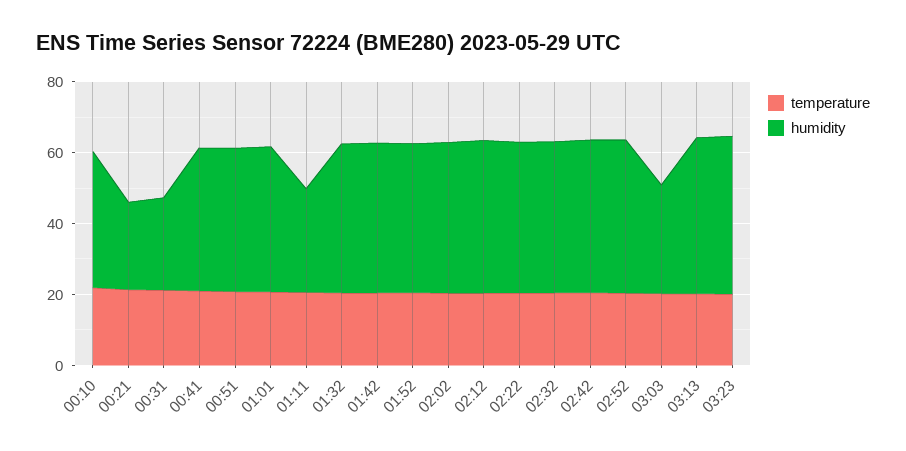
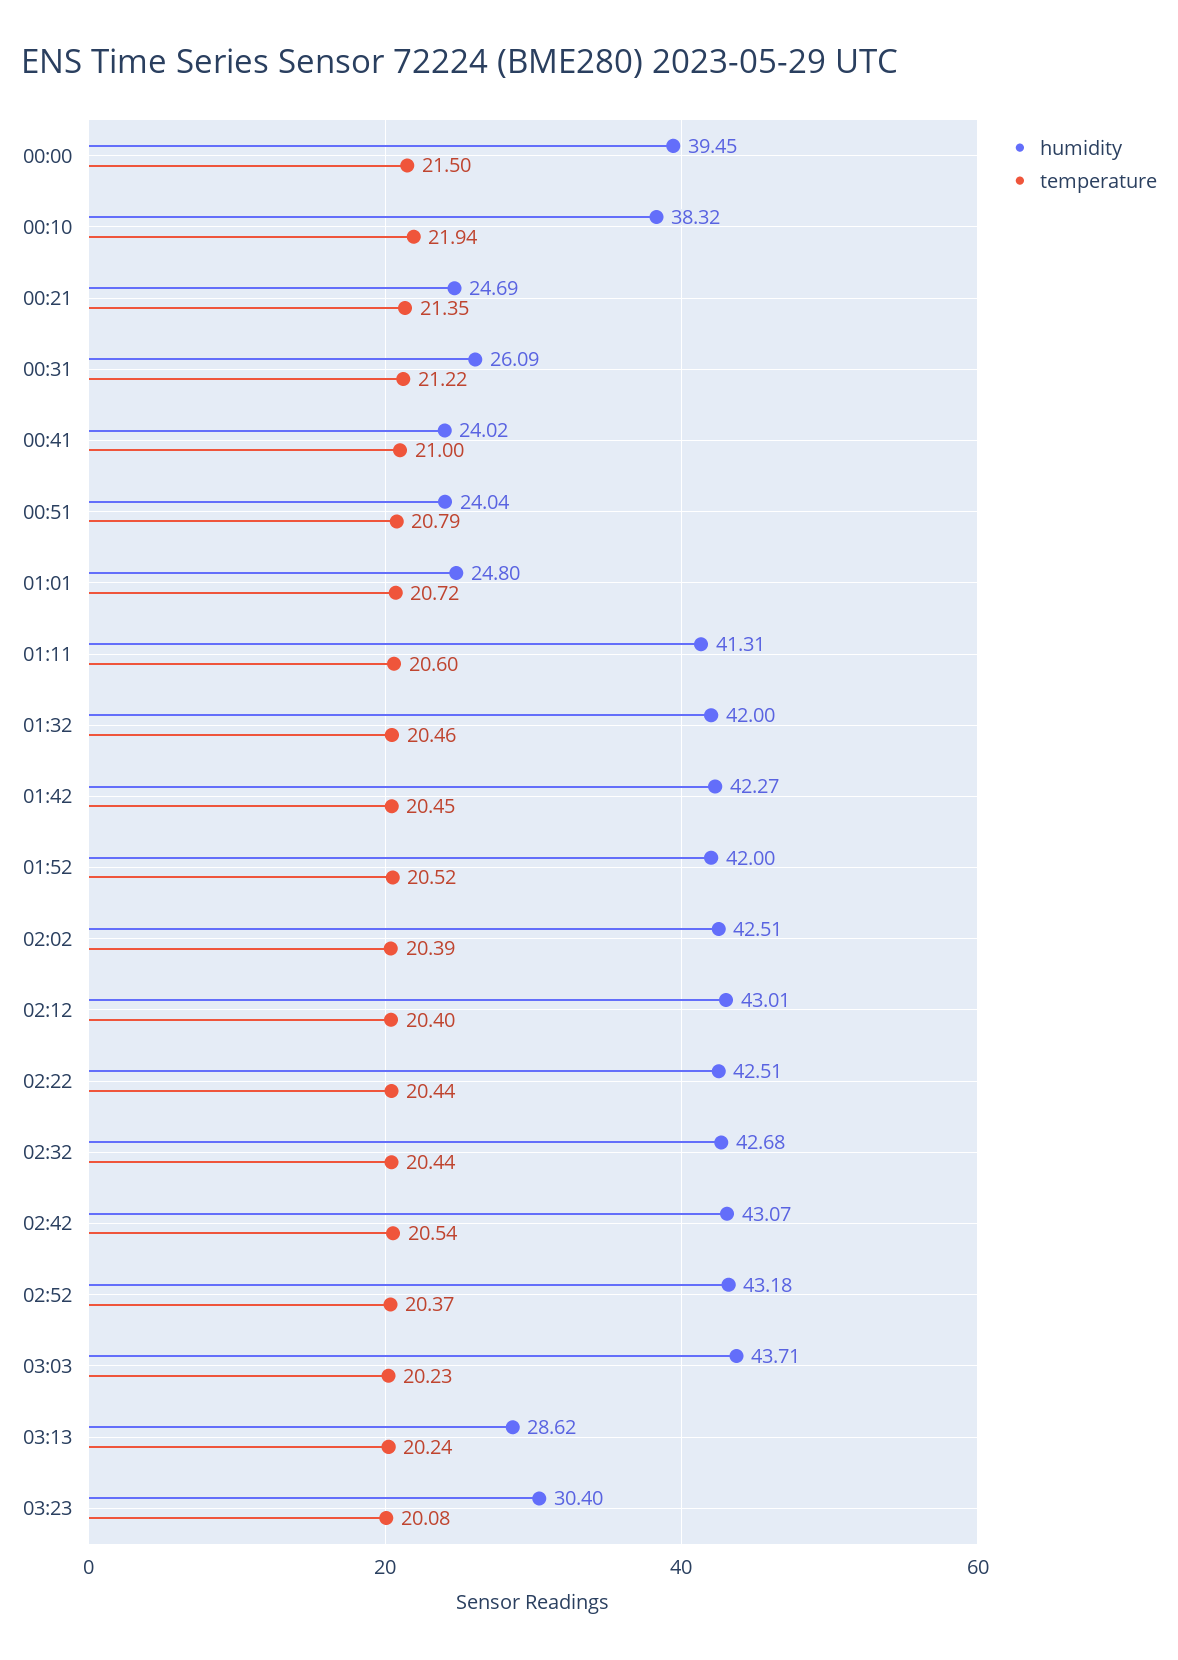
humidity, 00:41: 40 -> 24.02
humidity, 00:51: 40 -> 24.04
humidity, 01:01: 40 -> 24.8
humidity, 01:11: 30 -> 41.31
humidity, 03:03: 30 -> 43.71
humidity, 03:13: 45 -> 28.62
humidity, 03:23: 45 -> 30.4
humidity, 00:00: none -> 39.45
temperature, 00:00: none -> 21.5

